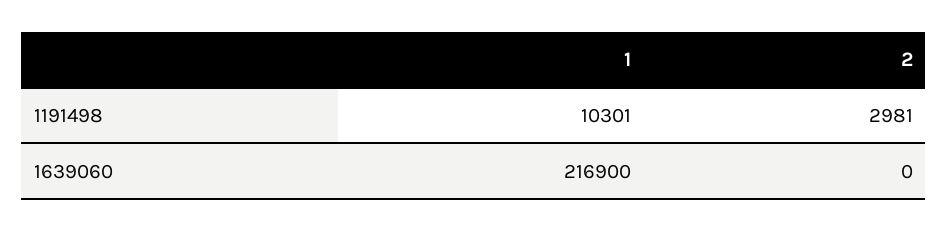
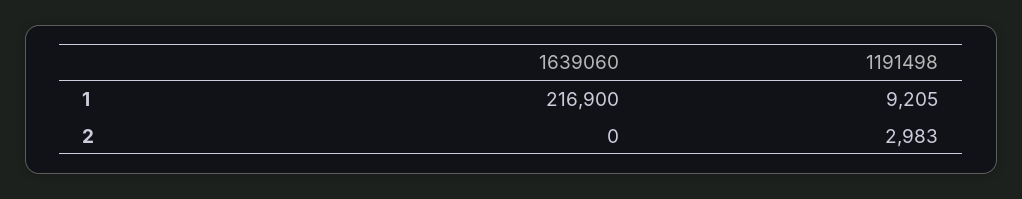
1, 1191498: 10301 -> 9205
2, 1191498: 2981 -> 2983

